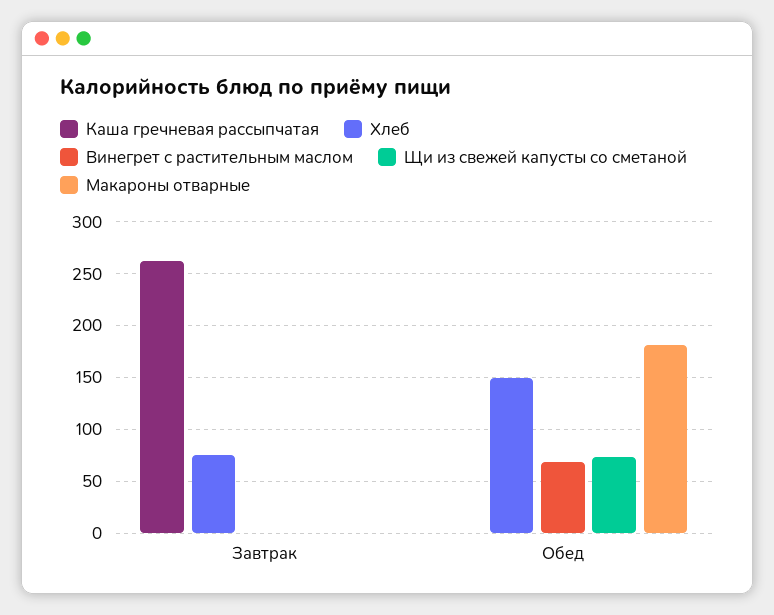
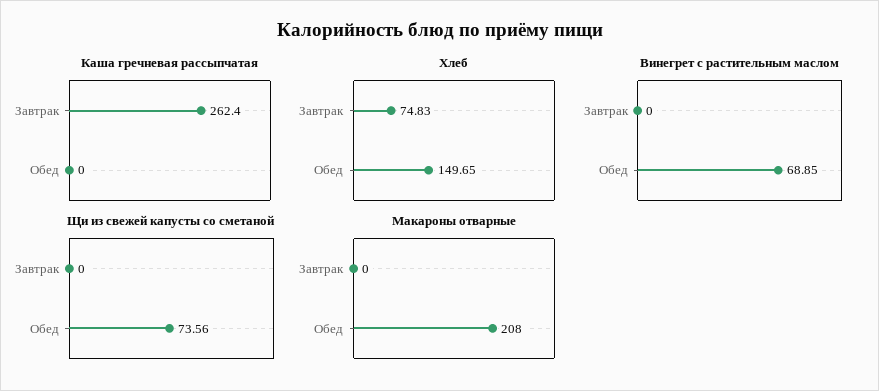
Макароны отварные, Обед: 180 -> 208

